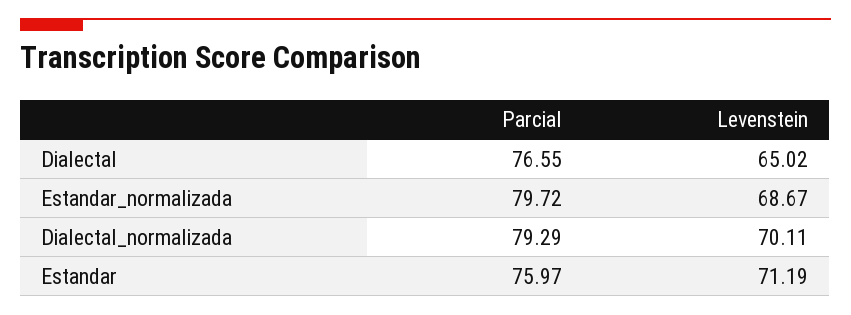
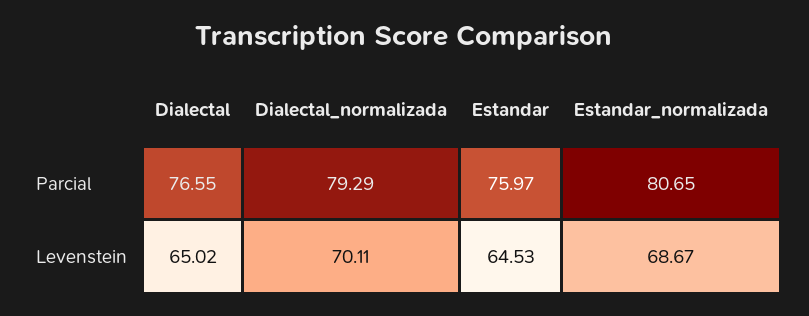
Parcial, Estandar_normalizada: 79.72 -> 80.65
Levenstein, Estandar: 71.19 -> 64.53

